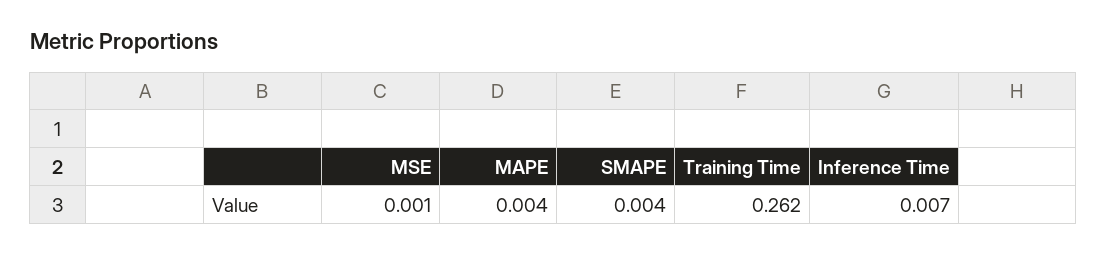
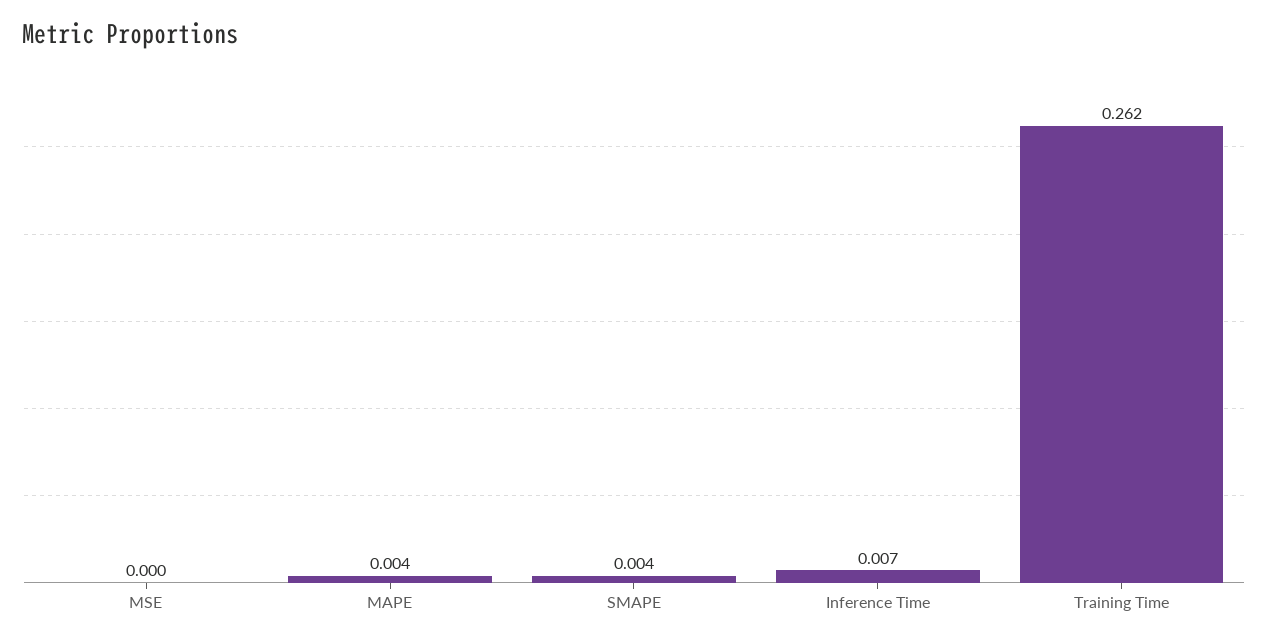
MSE: 0.001 -> 0

